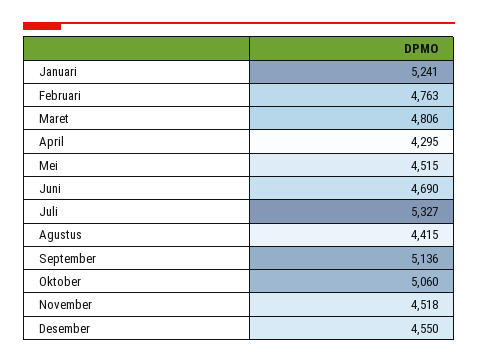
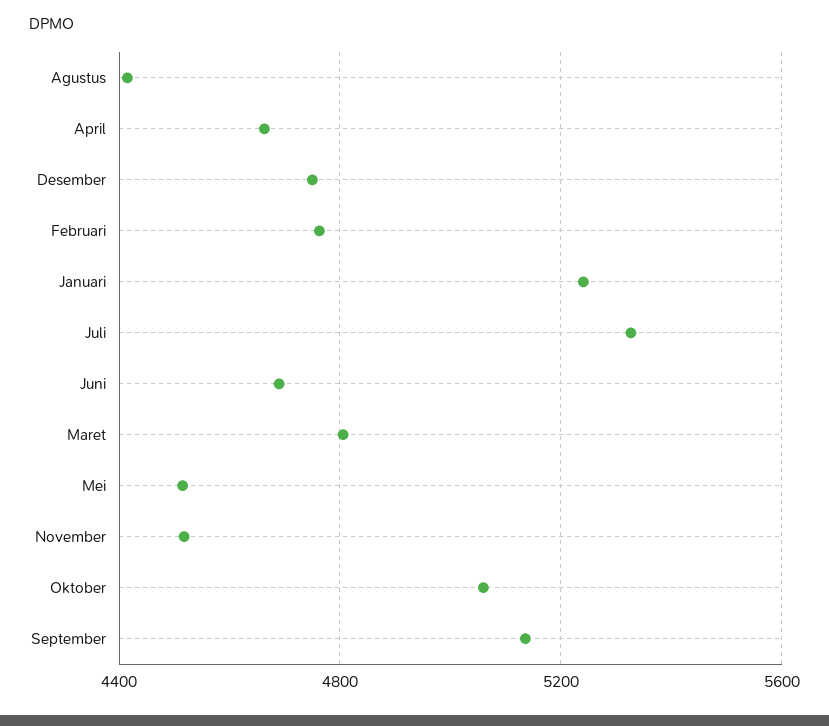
April: 4295 -> 4650
Desember: 4550 -> 4750

